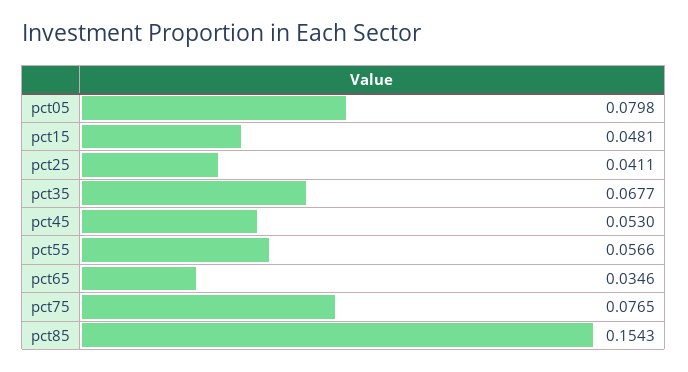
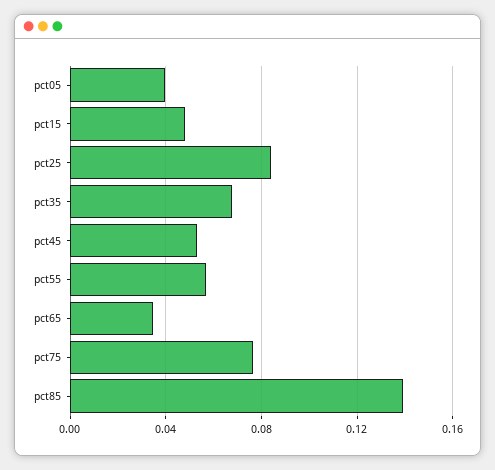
pct05: 0.0798 -> 0.04
pct25: 0.0411 -> 0.085
pct85: 0.1543 -> 0.14

